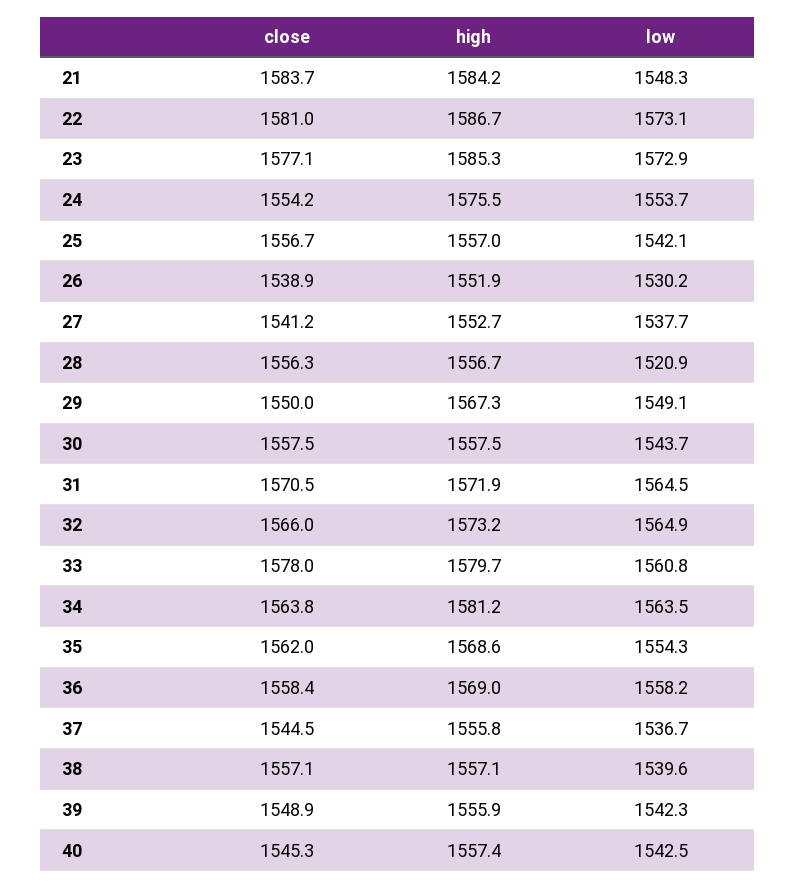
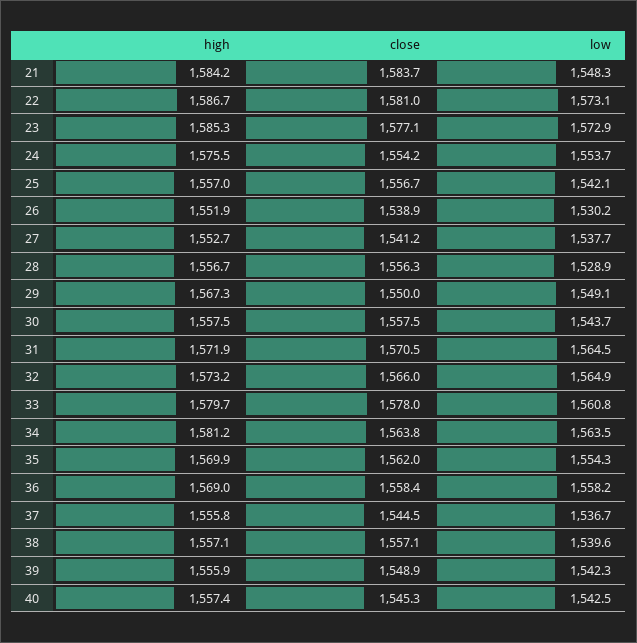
low, 28: 1520.9 -> 1528.9
high, 35: 1568.6 -> 1569.9

